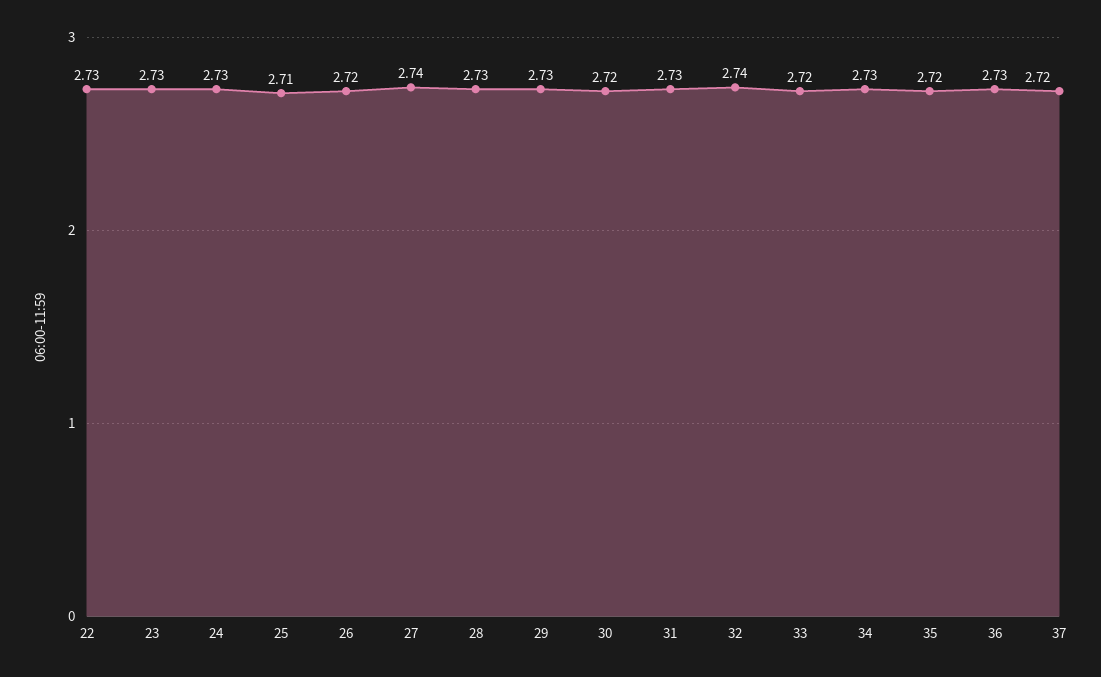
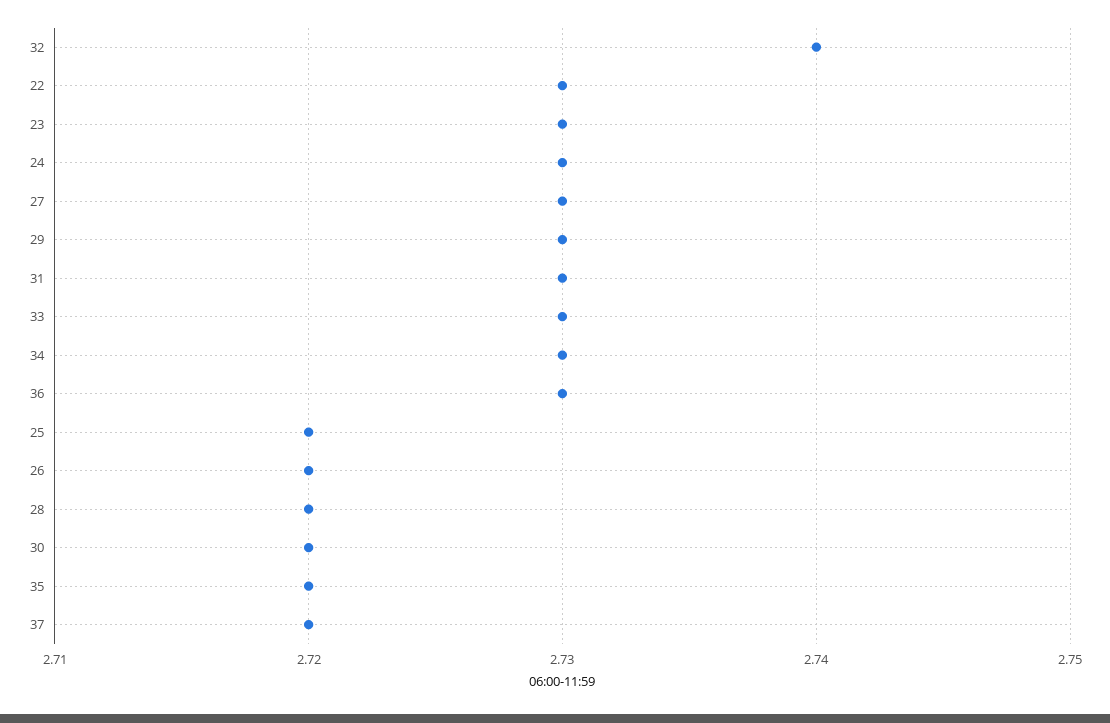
25: 2.71 -> 2.72
27: 2.74 -> 2.73
28: 2.73 -> 2.72
33: 2.72 -> 2.73

